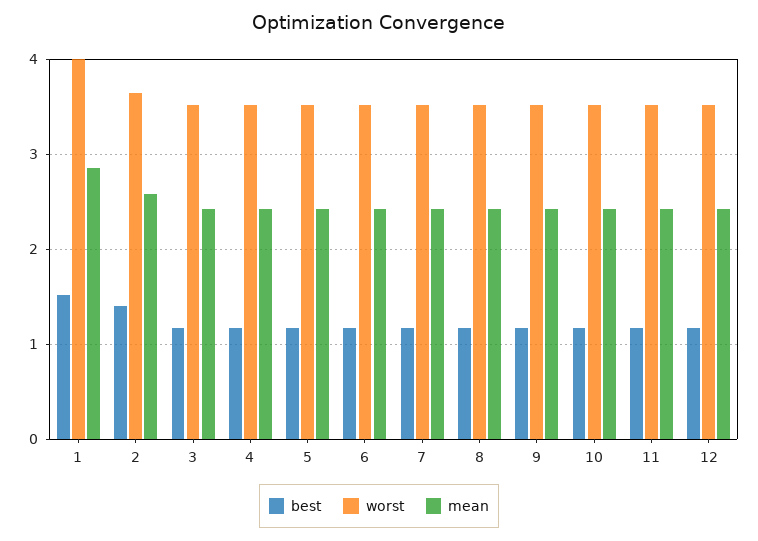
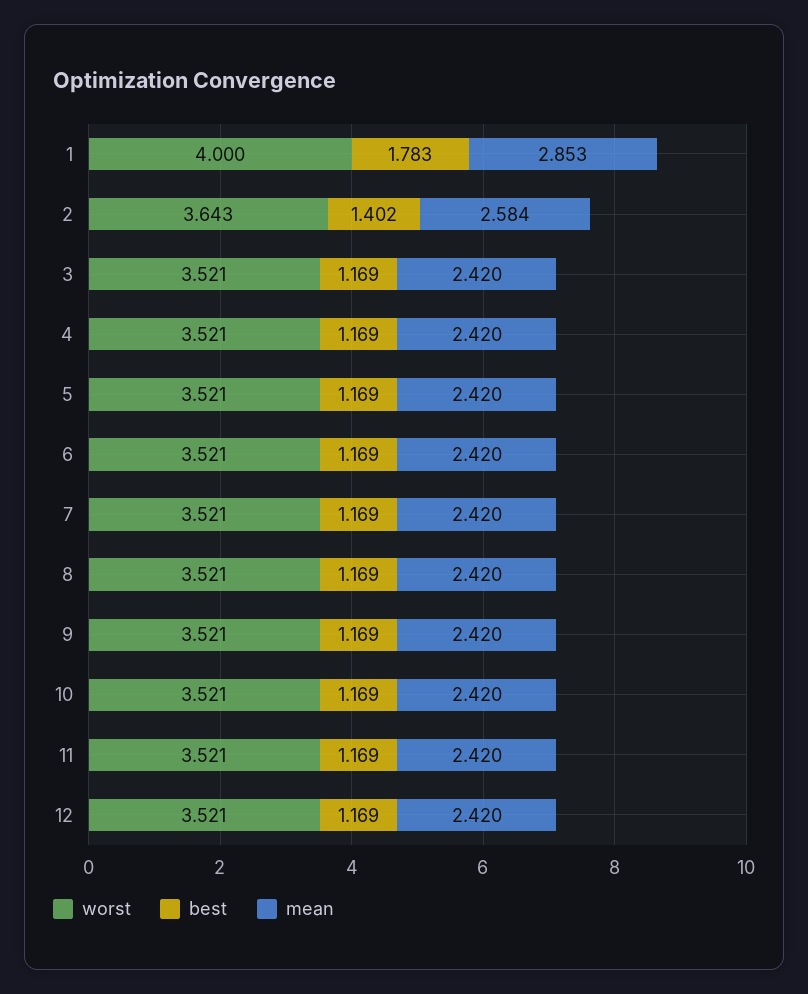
best, 1: 1.5 -> 1.783

